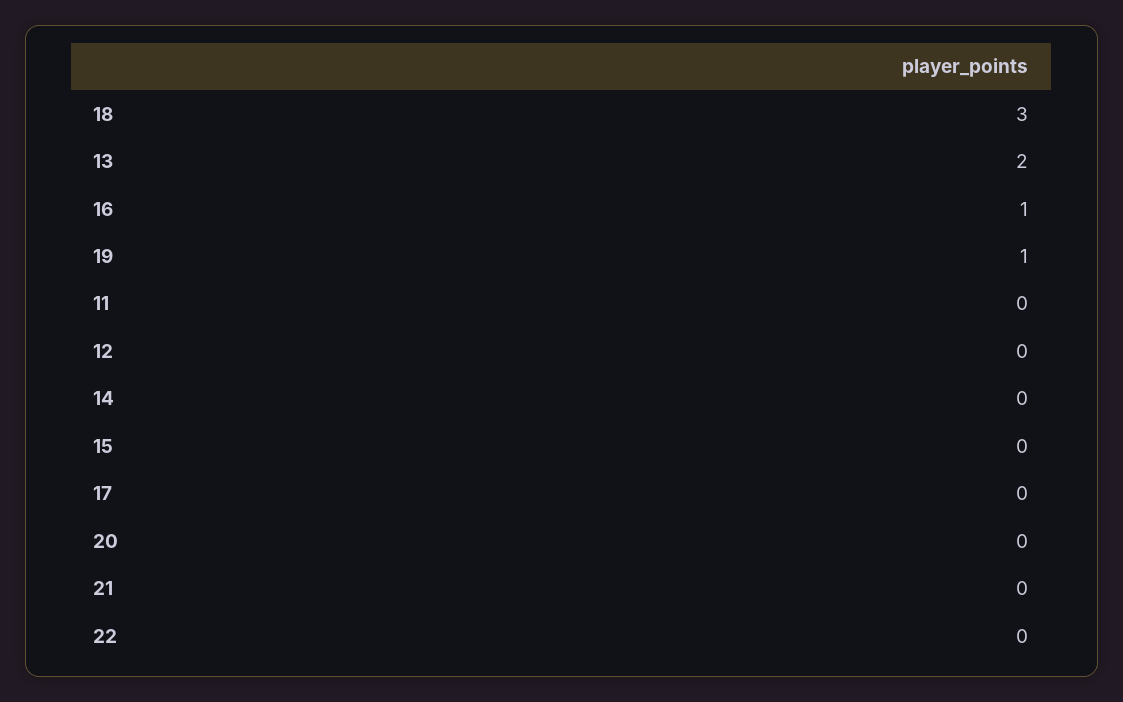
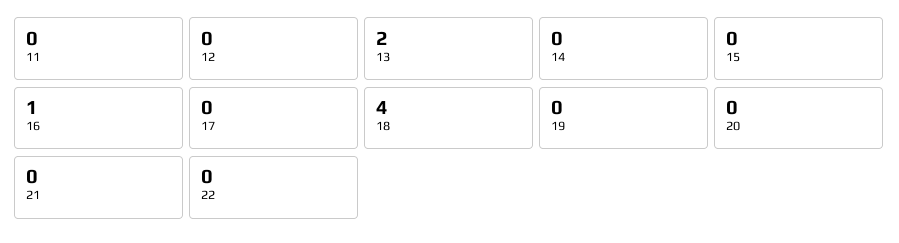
18: 3 -> 4
19: 1 -> 0

